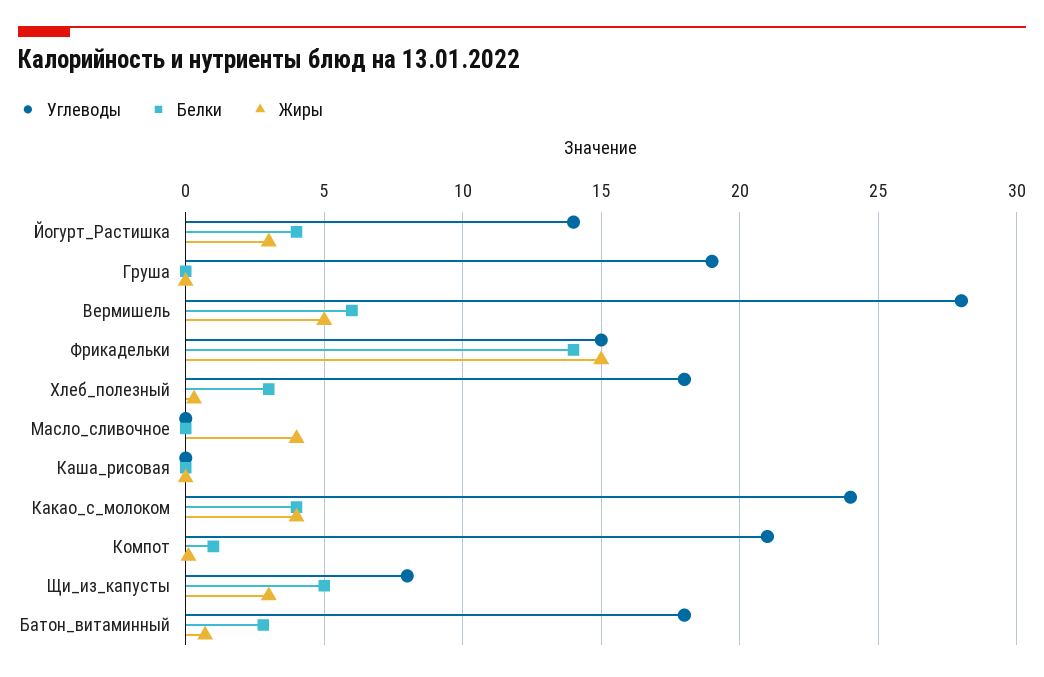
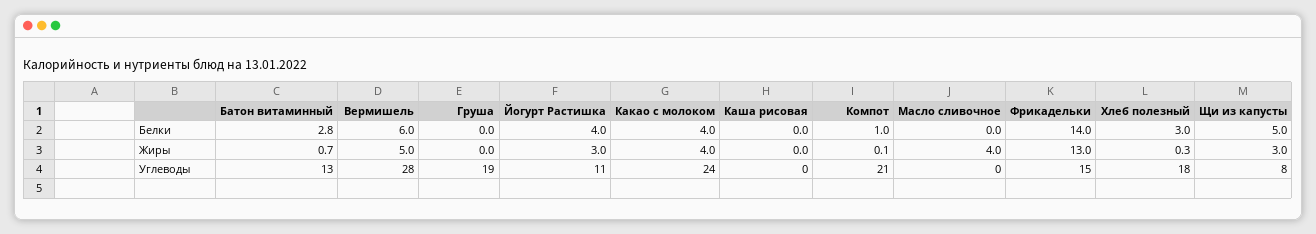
Углеводы, Йогурт_Растишка: 14 -> 11
Жиры, Фрикадельки: 15 -> 13
Углеводы, Батон_витаминный: 18 -> 13

